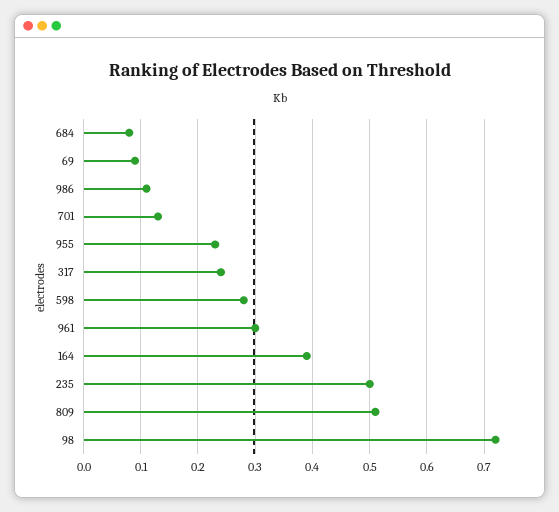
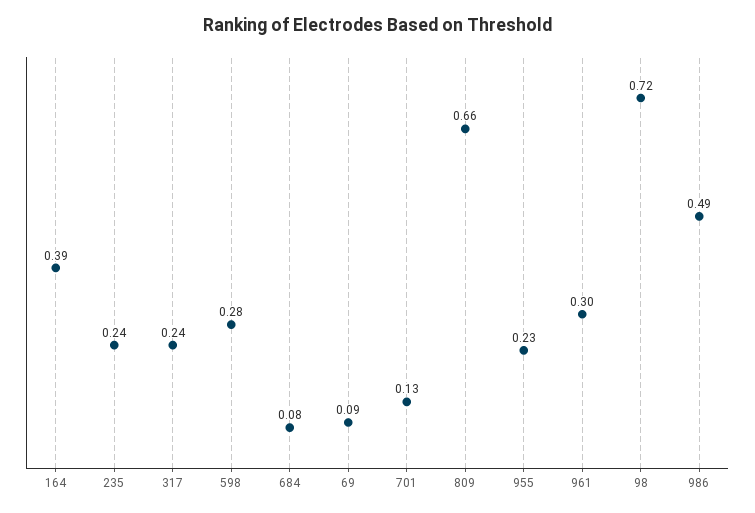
986: 0.1 -> 0.49
235: 0.5 -> 0.24
809: 0.5 -> 0.66

